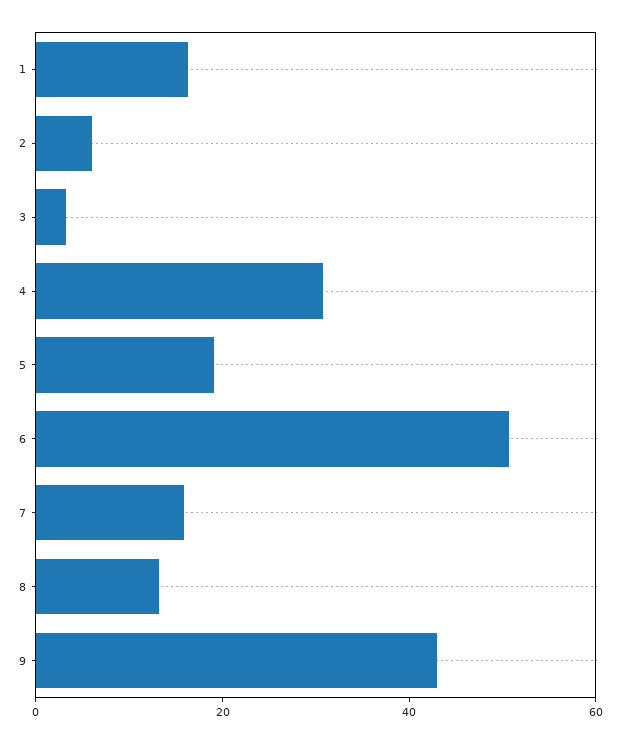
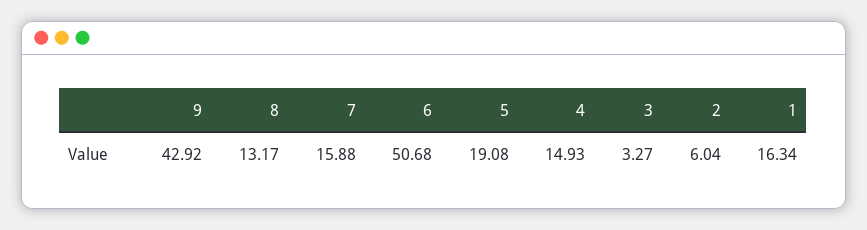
4: 30 -> 14.93

